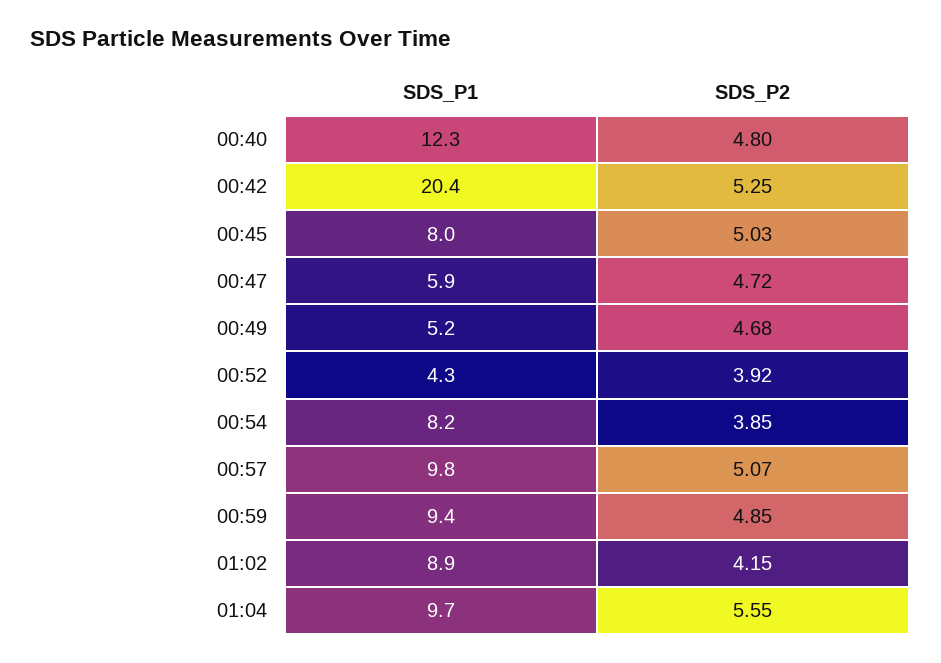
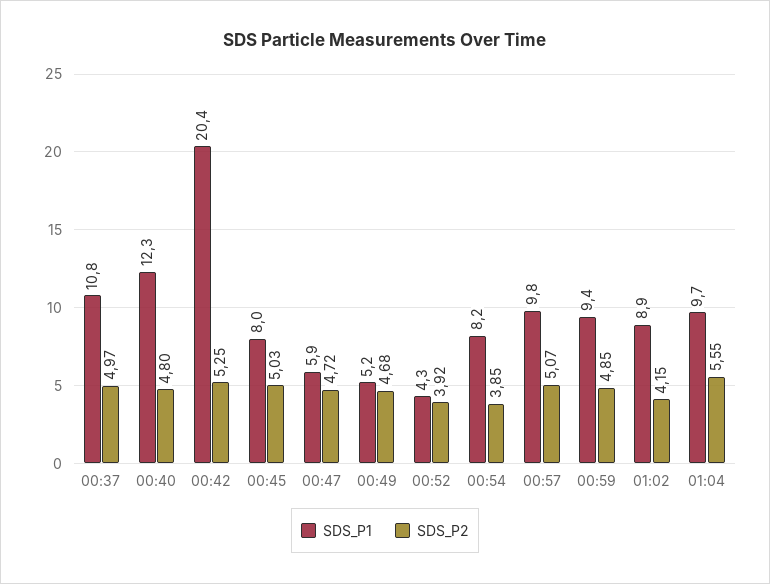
SDS_P1, 00:37: none -> 10.8
SDS_P2, 00:37: none -> 4.97

